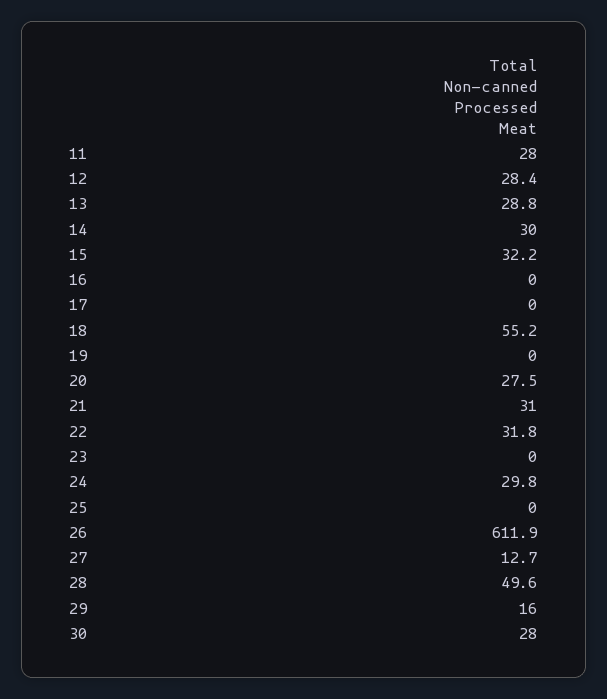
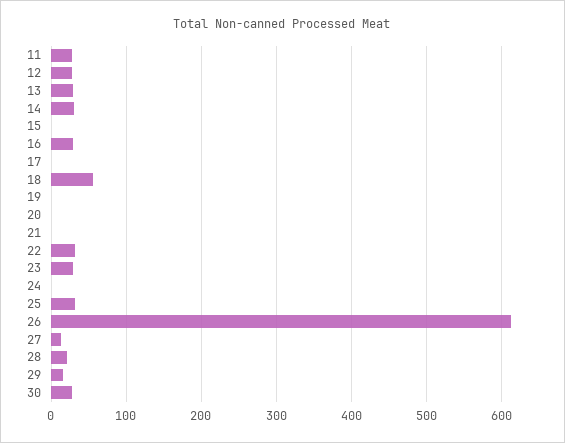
15: 32.2 -> 0
16: 0 -> 30
20: 27.5 -> 0
21: 31 -> 0
23: 0 -> 30
24: 29.8 -> 0
25: 0 -> 30
28: 49.6 -> 20

